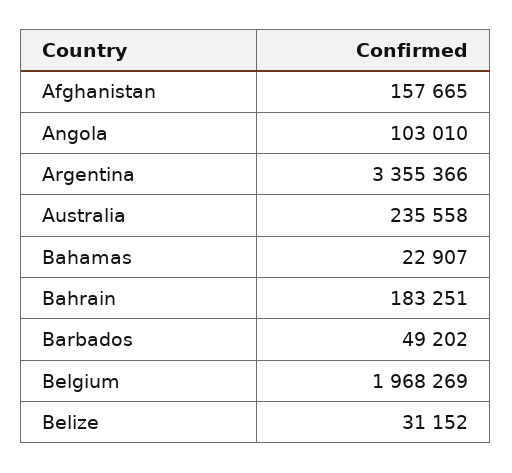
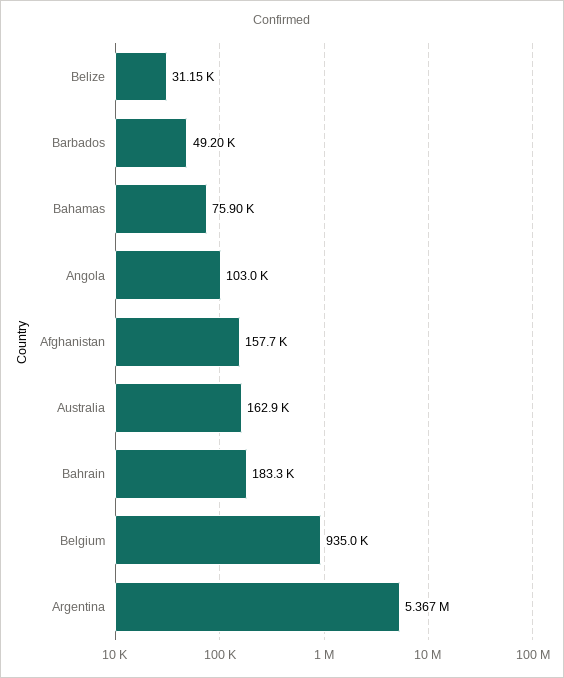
Argentina: 3355366 -> 5367000
Australia: 235558 -> 162900
Bahamas: 22907 -> 75900
Belgium: 1968269 -> 935000

